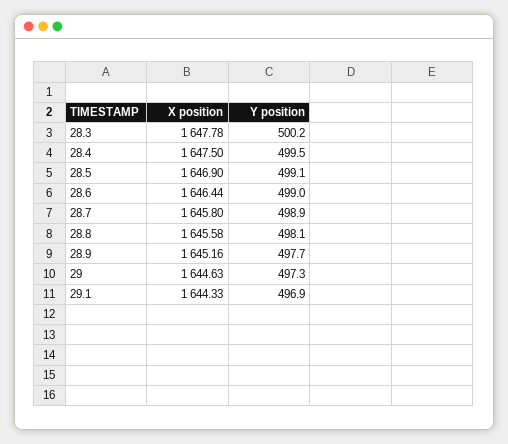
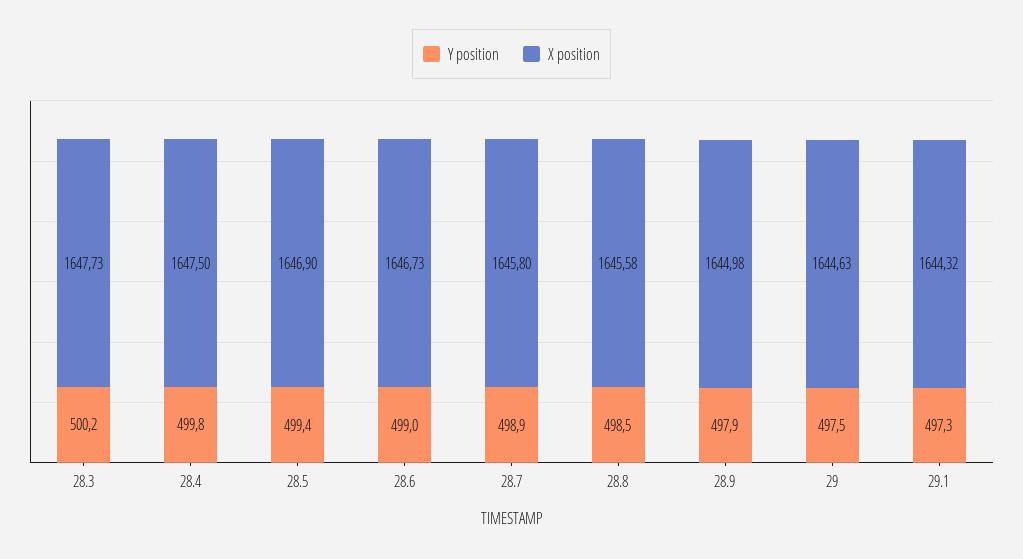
X position, 28.3: 1647.78 -> 1647.73
Y position, 28.4: 499.5 -> 499.8
Y position, 28.5: 499.1 -> 499.4
X position, 28.6: 1646.44 -> 1646.73
Y position, 28.8: 498.1 -> 498.5
X position, 28.9: 1645.16 -> 1644.98
Y position, 28.9: 497.7 -> 497.9
Y position, 29: 497.3 -> 497.5
X position, 29.1: 1644.33 -> 1644.32
Y position, 29.1: 496.9 -> 497.3

